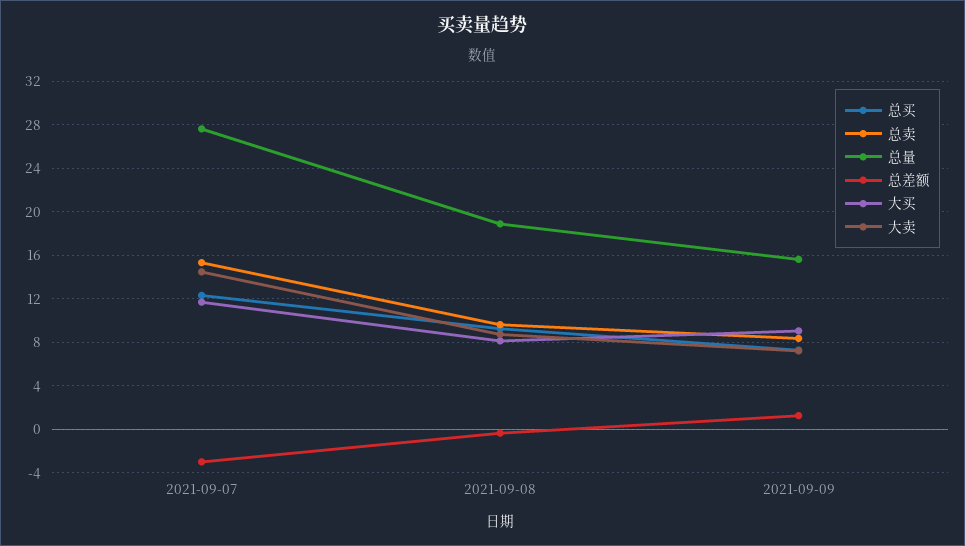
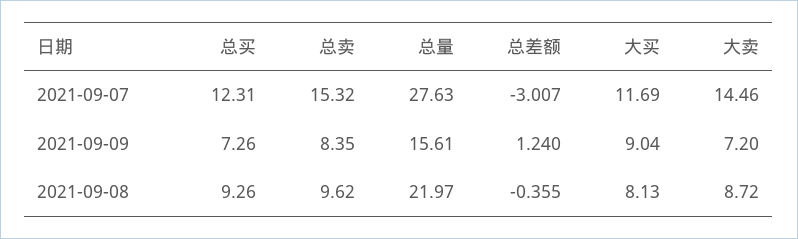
总量, 2021-09-08: 19 -> 21.97

